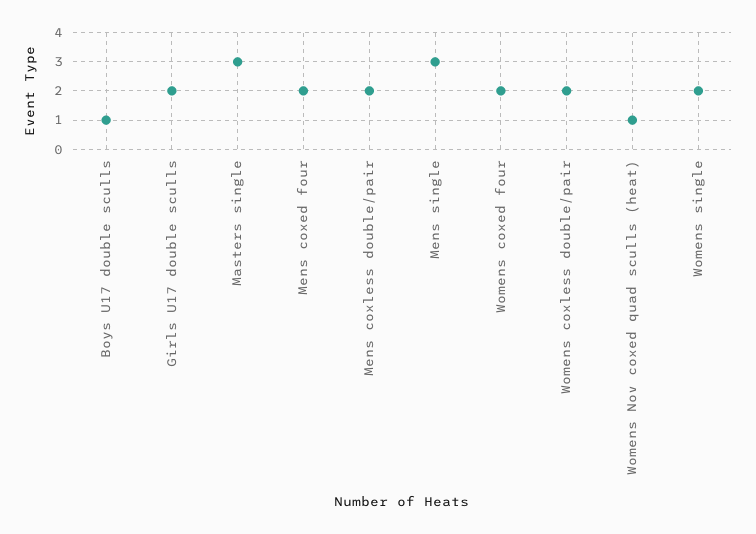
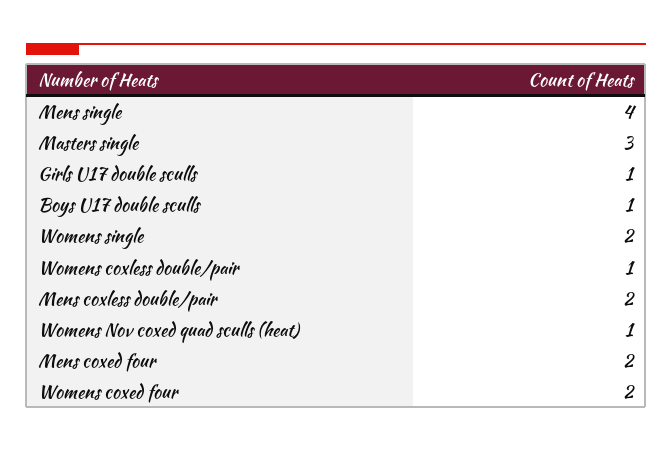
Girls U17 double sculls: 2 -> 1
Mens single: 3 -> 4
Womens coxless double/pair: 2 -> 1

